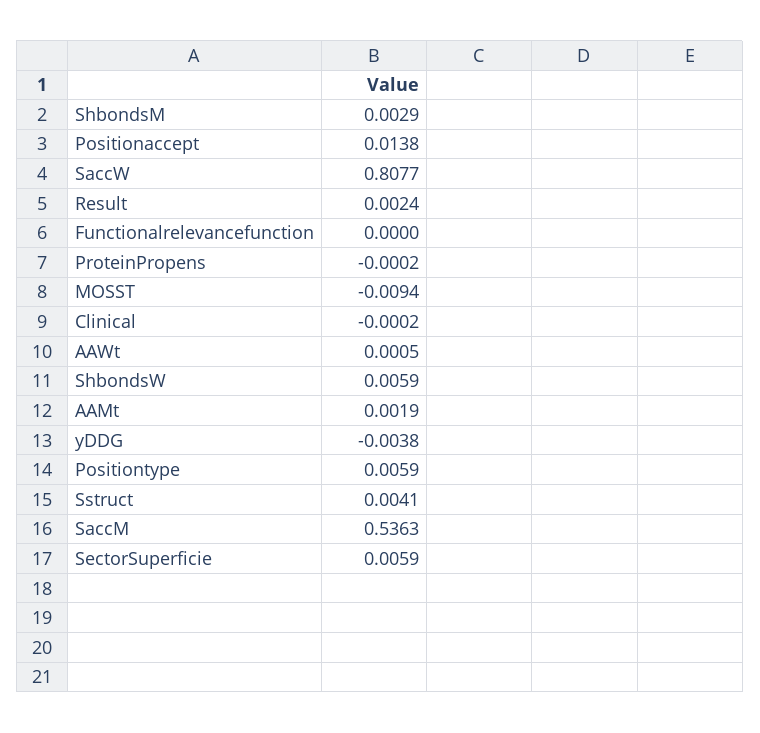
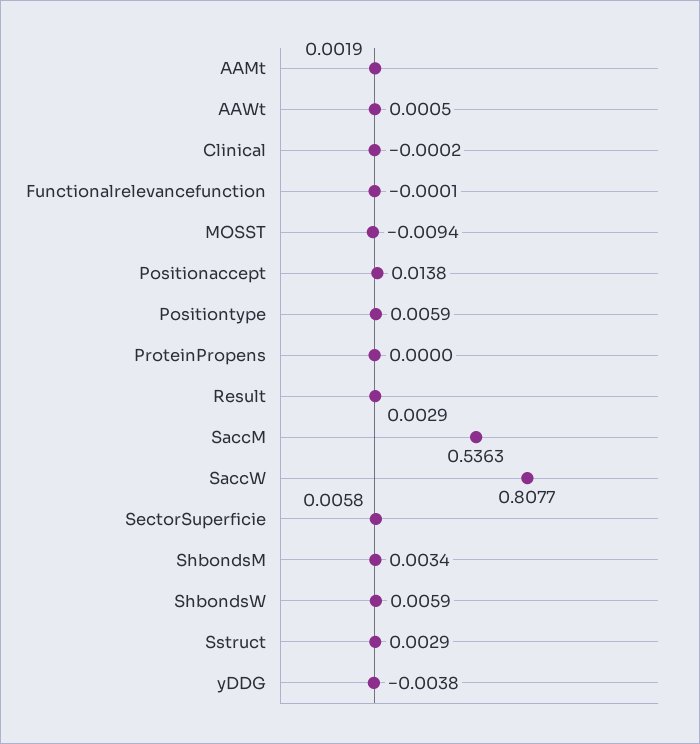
ShbondsM: 0.0029 -> 0.0034
Result: 0.0024 -> 0.0029
Functionalrelevancefunction: 0 -> -0.0001
ProteinPropens: -0.0002 -> 0
Sstruct: 0.0041 -> 0.0029
SectorSuperficie: 0.0059 -> 0.0058

